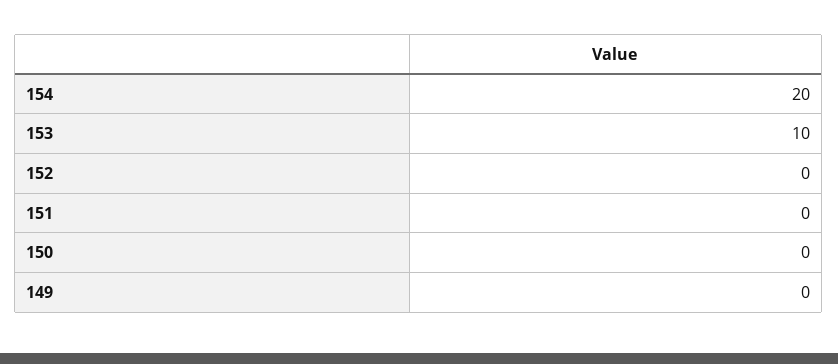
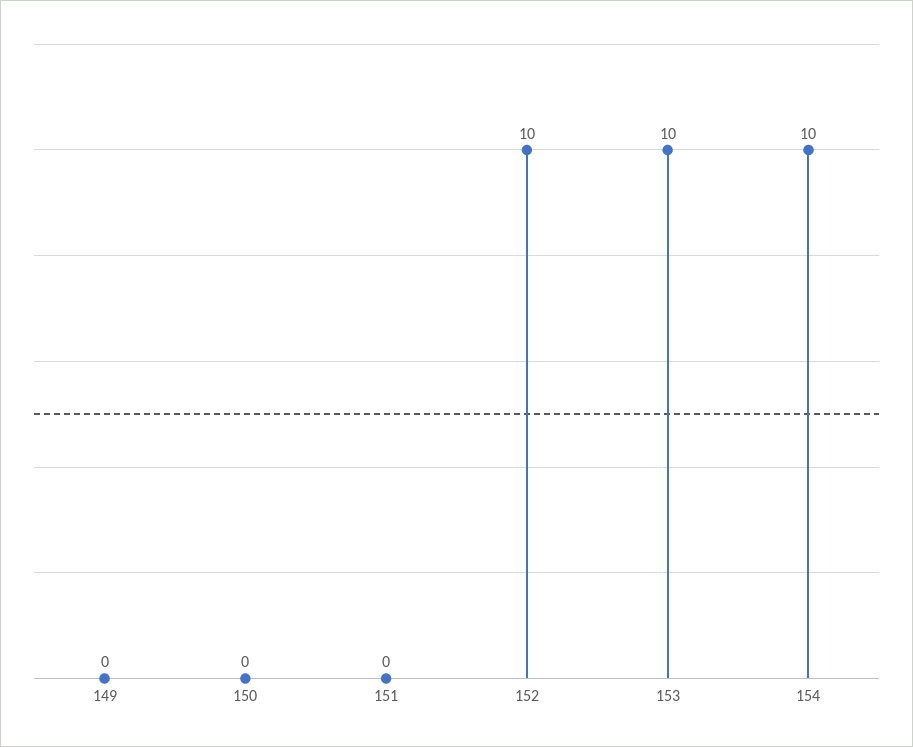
154: 20 -> 10
152: 0 -> 10

